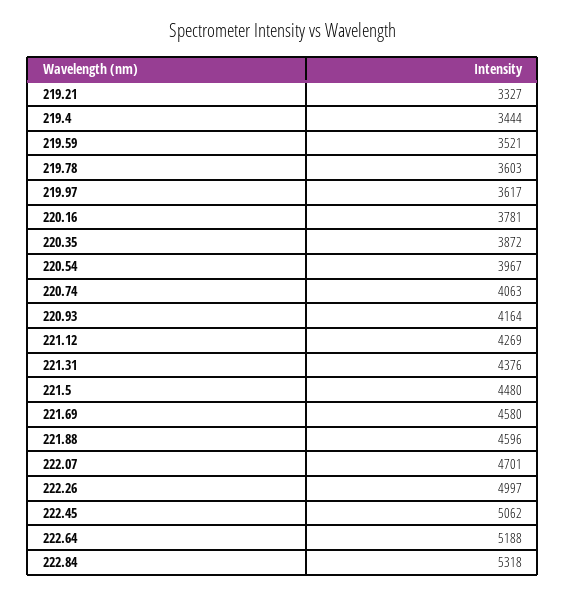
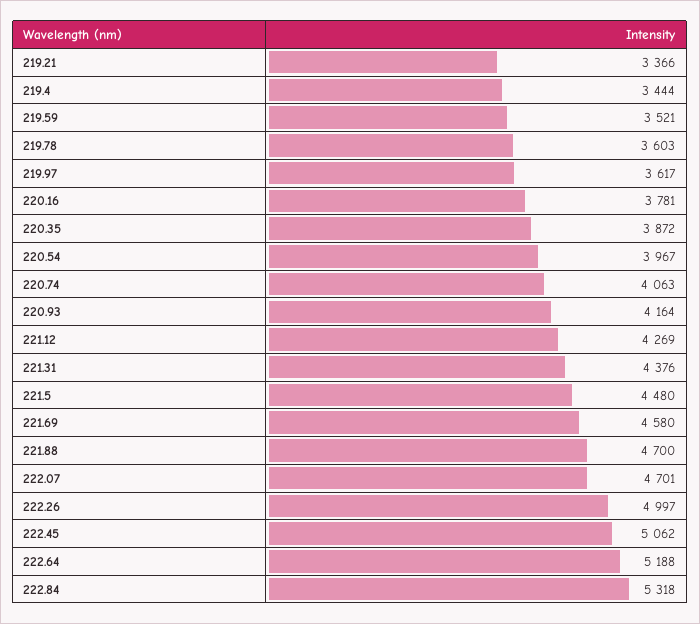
219.21: 3327 -> 3366
221.88: 4596 -> 4700

